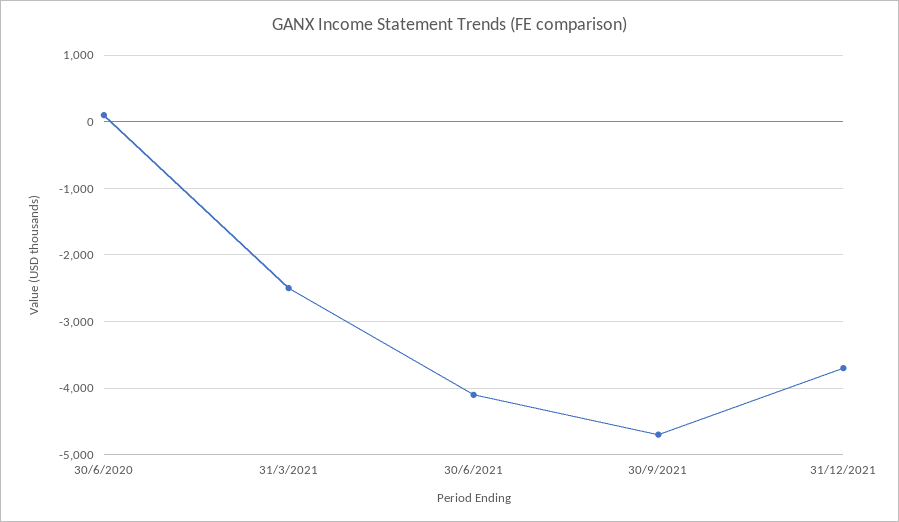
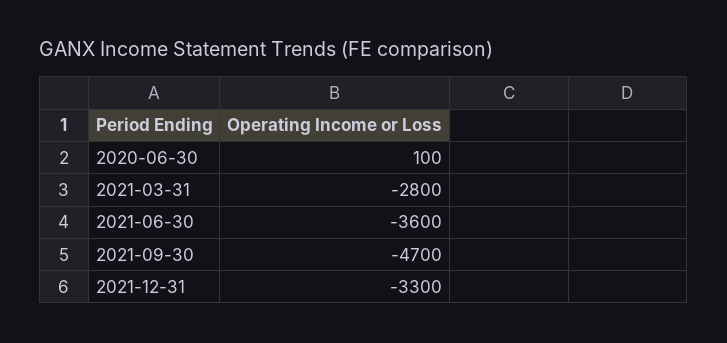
31/3/2021: -2500 -> -2800
30/6/2021: -4100 -> -3600
31/12/2021: -3700 -> -3300

